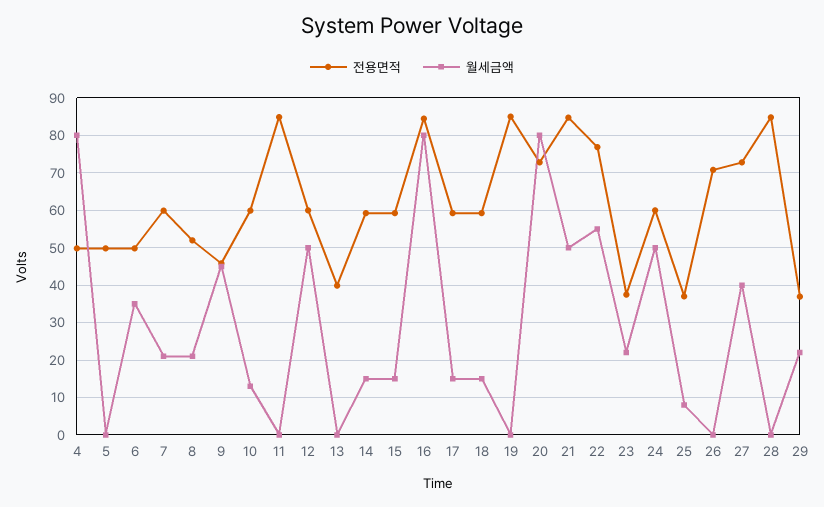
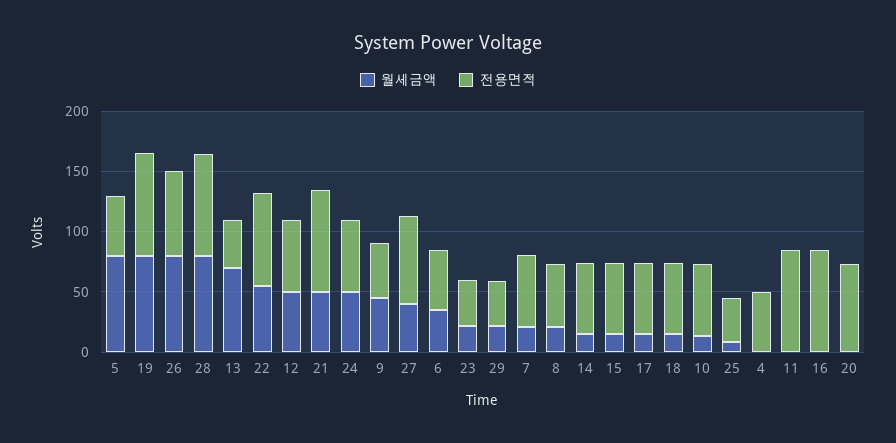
월세금액, 4: 80 -> 0
월세금액, 5: 0 -> 80
월세금액, 13: 0 -> 70
월세금액, 16: 80 -> 0
월세금액, 19: 0 -> 80
월세금액, 20: 80 -> 0
월세금액, 26: 0 -> 80
월세금액, 28: 0 -> 80

